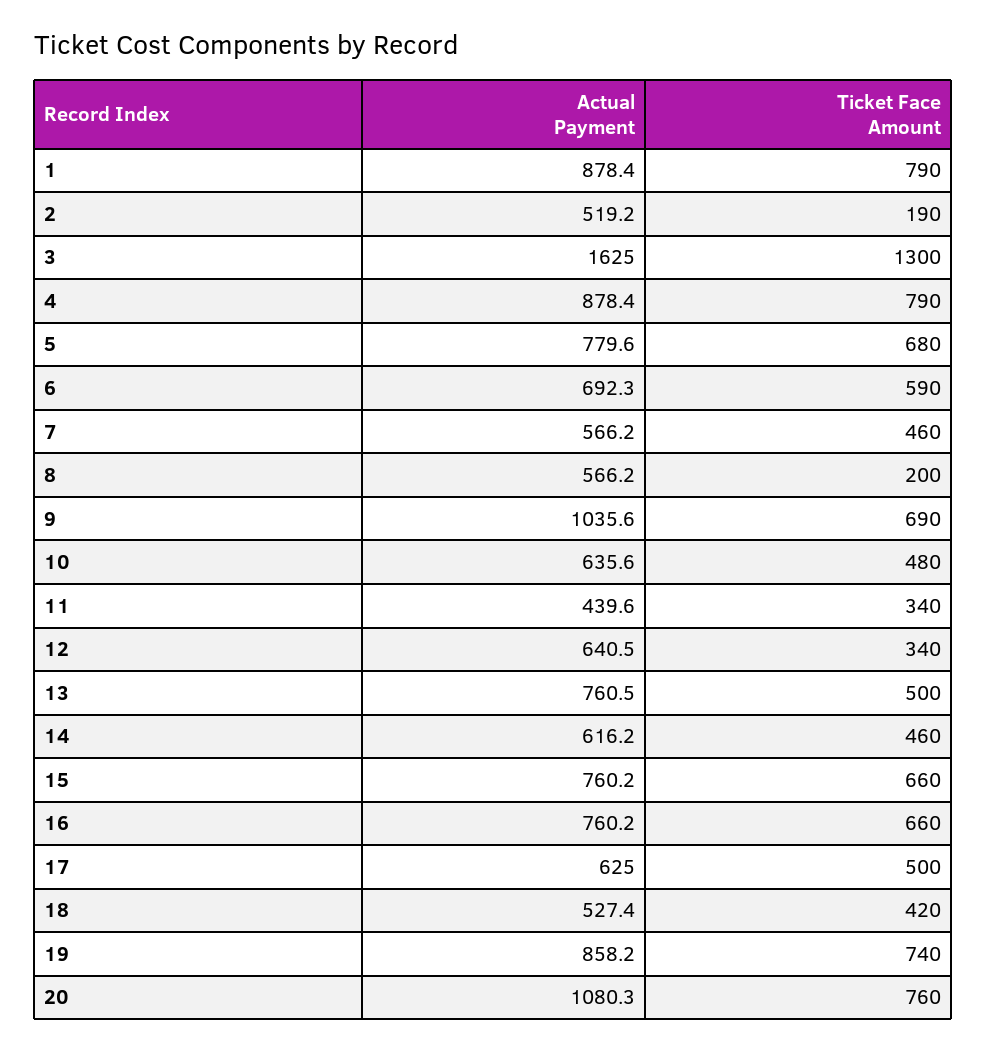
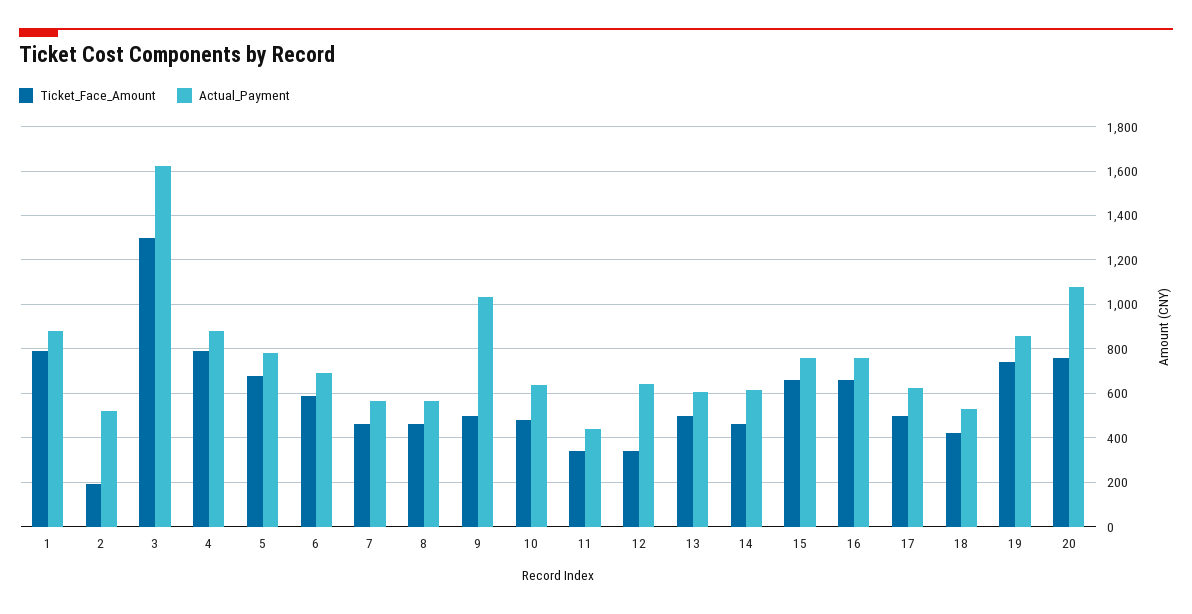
Ticket Face Amount, 8: 200 -> 450
Ticket Face Amount, 9: 690 -> 500
Actual Payment, 13: 760.5 -> 600

